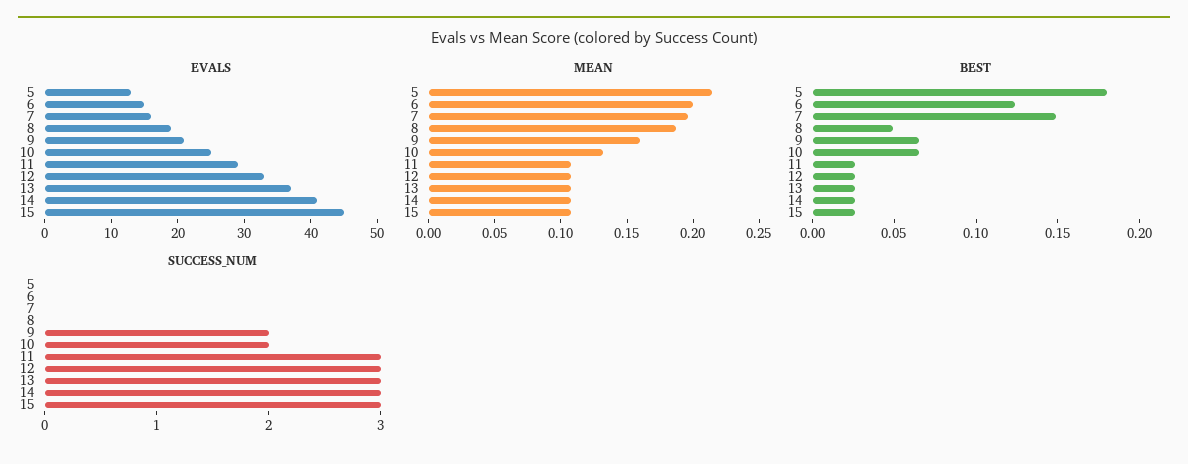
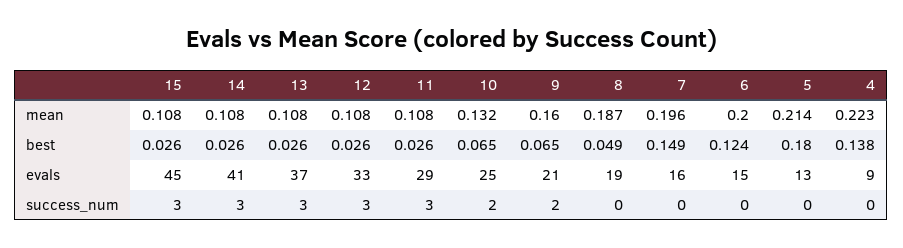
MEAN, 4: none -> 0.223
BEST, 4: none -> 0.138
EVALS, 4: none -> 9
SUCCESS_NUM, 4: none -> 0

